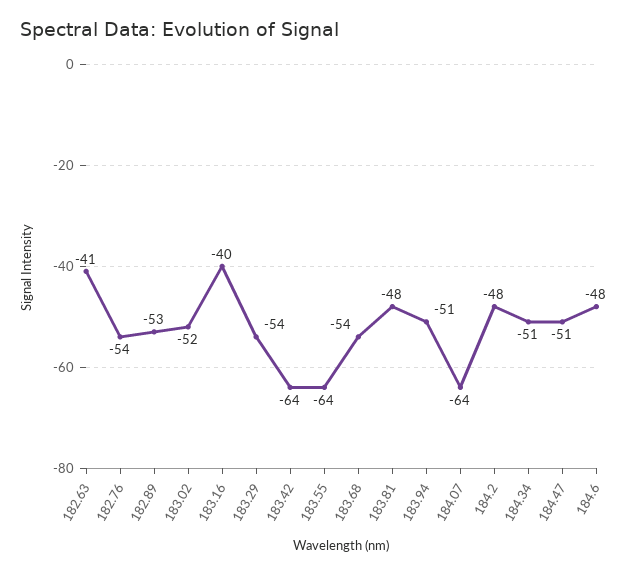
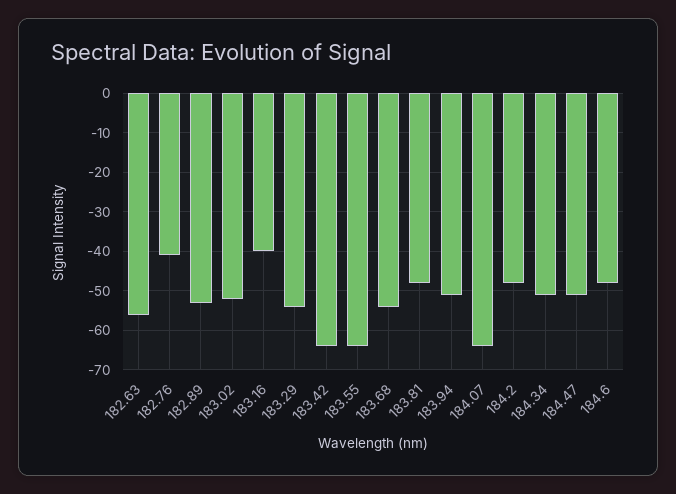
182.63: -41 -> -55
182.76: -54 -> -40

